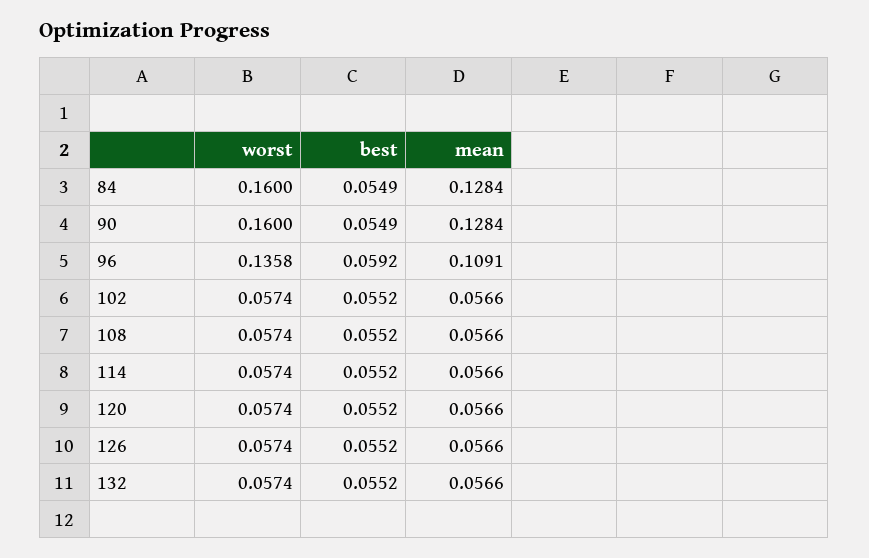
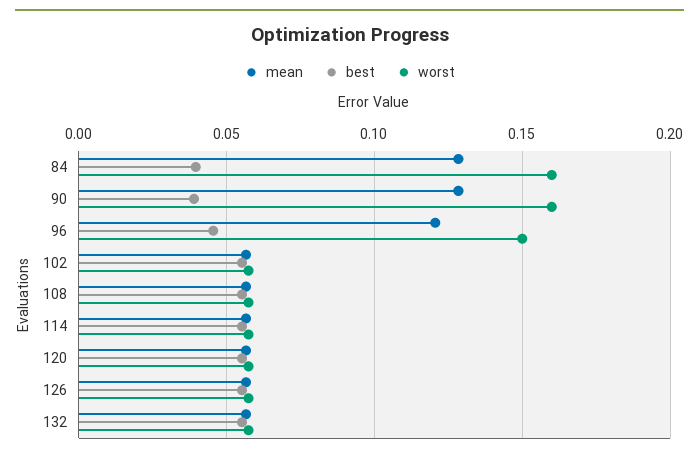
best, 84: 0.0549 -> 0.04
best, 90: 0.0549 -> 0.04
worst, 96: 0.1358 -> 0.15
best, 96: 0.0592 -> 0.045
mean, 96: 0.1091 -> 0.12

